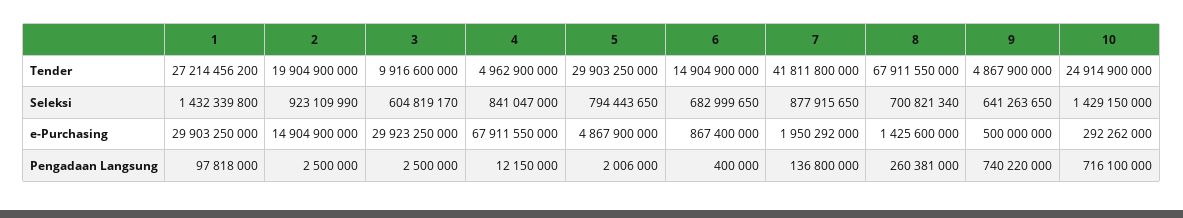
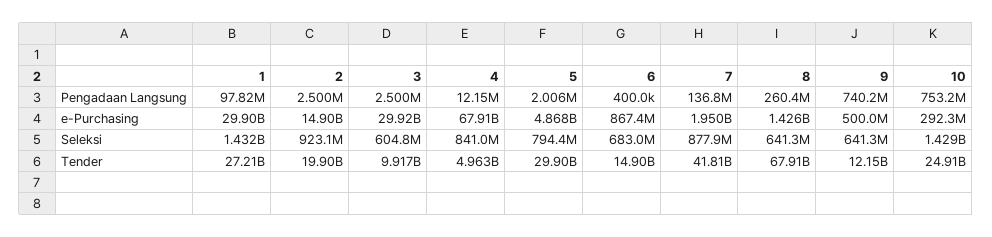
9, Tender: 4867900000 -> 12150000000
8, Seleksi: 700821340 -> 641300000
10, Pengadaan Langsung: 716100000 -> 753200000

